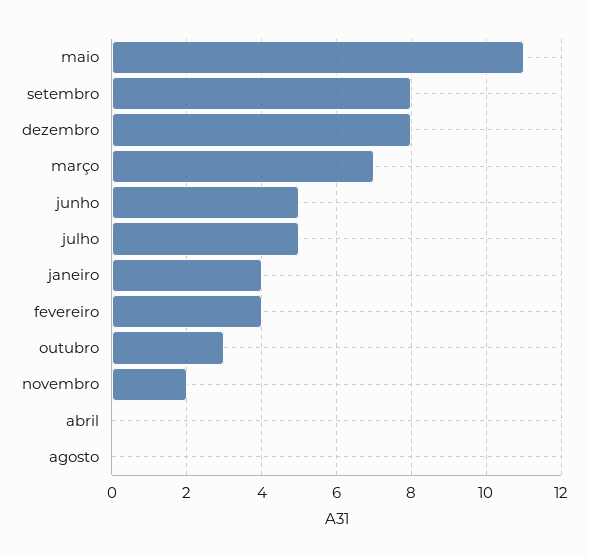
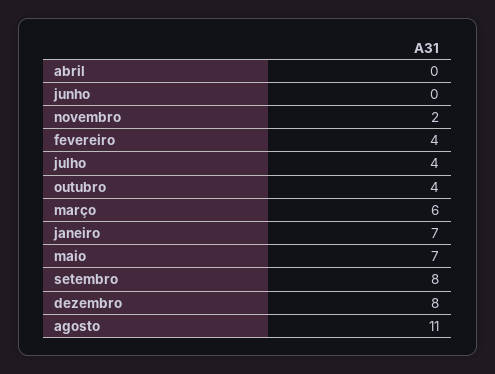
maio: 11 -> 7
março: 7 -> 6
junho: 5 -> 0
julho: 5 -> 4
janeiro: 4 -> 7
outubro: 3 -> 4
agosto: 0 -> 11

